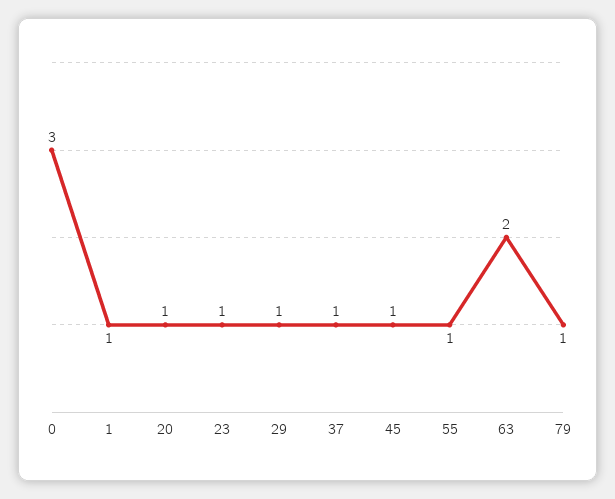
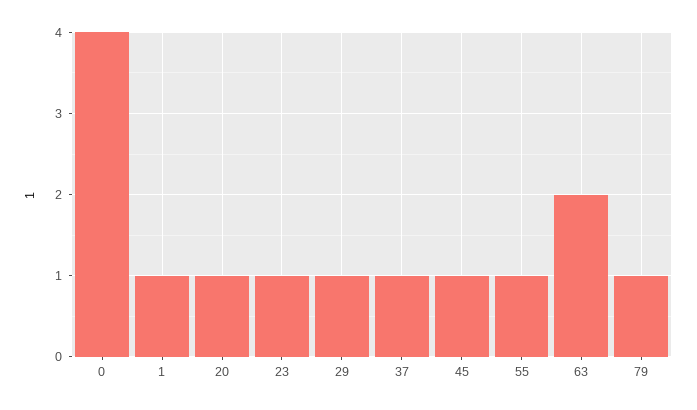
0: 3 -> 4

